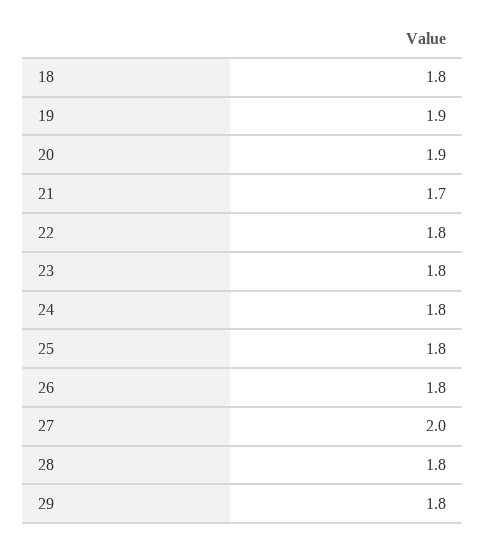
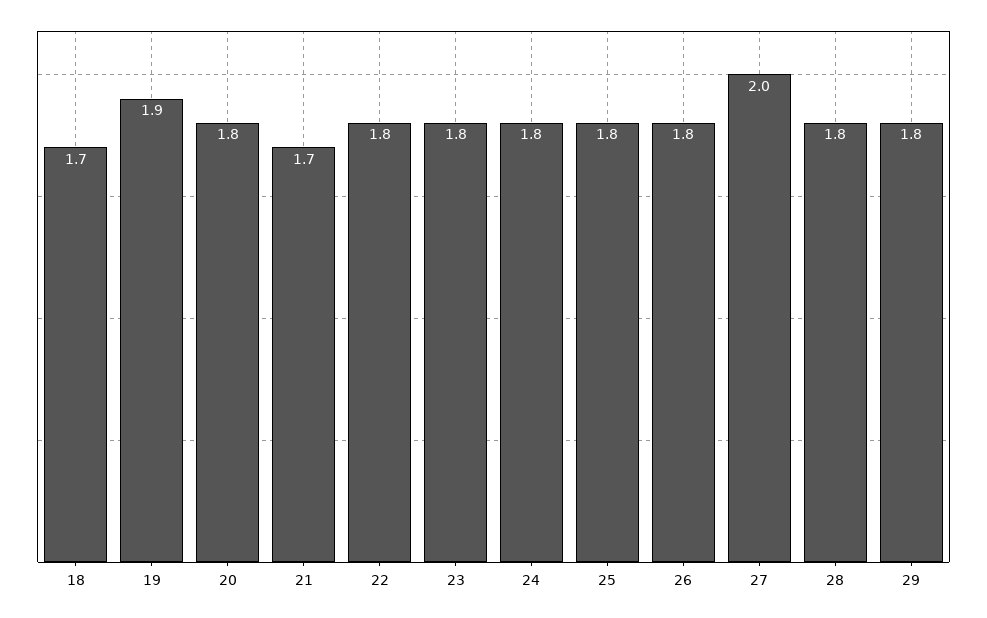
18: 1.8 -> 1.7
20: 1.9 -> 1.8

